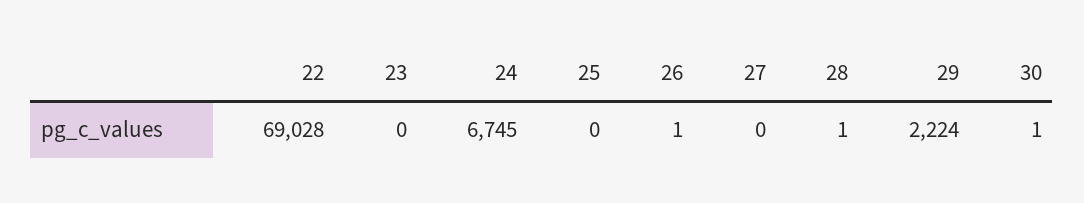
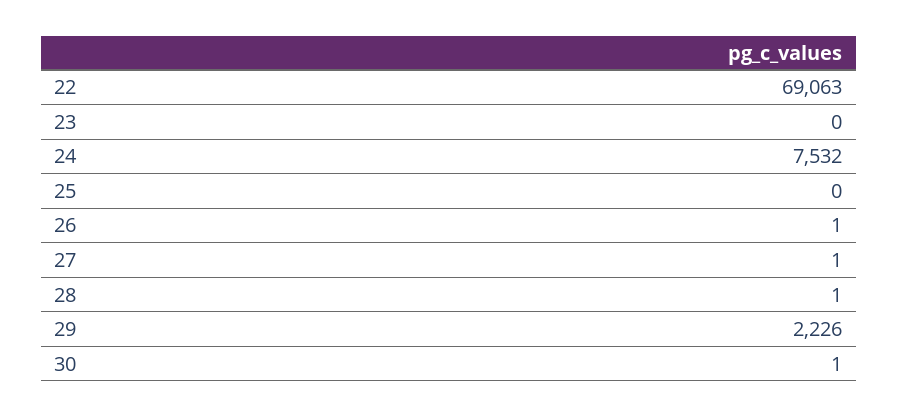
22: 69028 -> 69063
24: 6745 -> 7532
27: 0 -> 1
29: 2224 -> 2226

